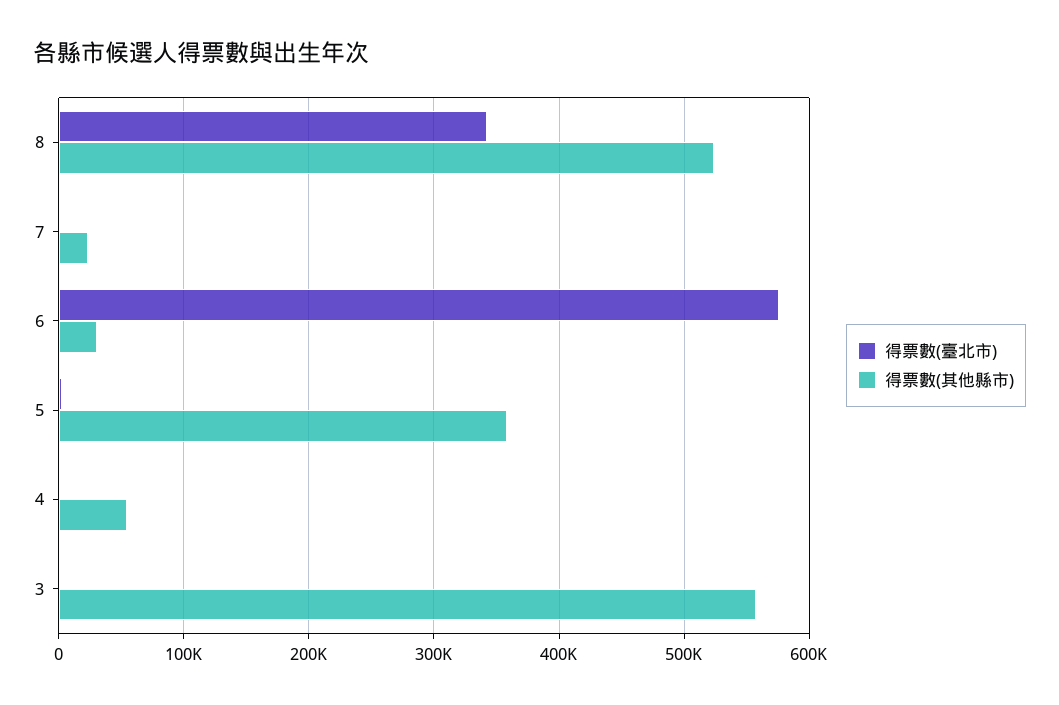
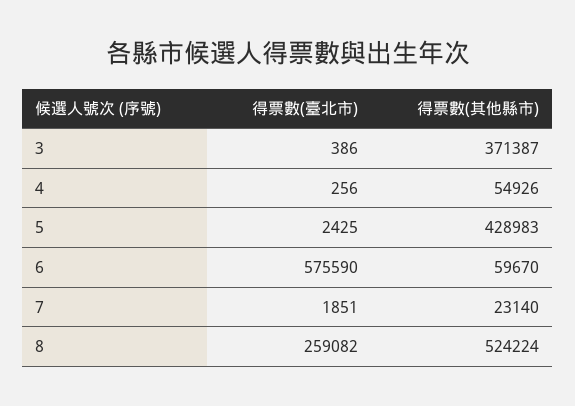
得票數(臺北市), 8: 340000 -> 259082
得票數(其他縣市), 6: 30000 -> 59670
得票數(其他縣市), 5: 360000 -> 428983
得票數(其他縣市), 3: 560000 -> 371387

